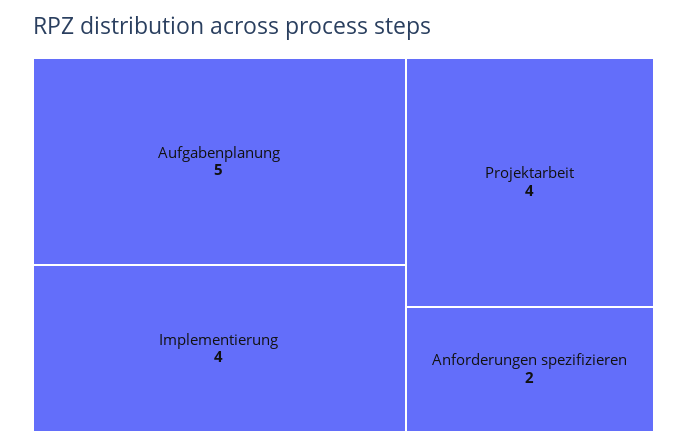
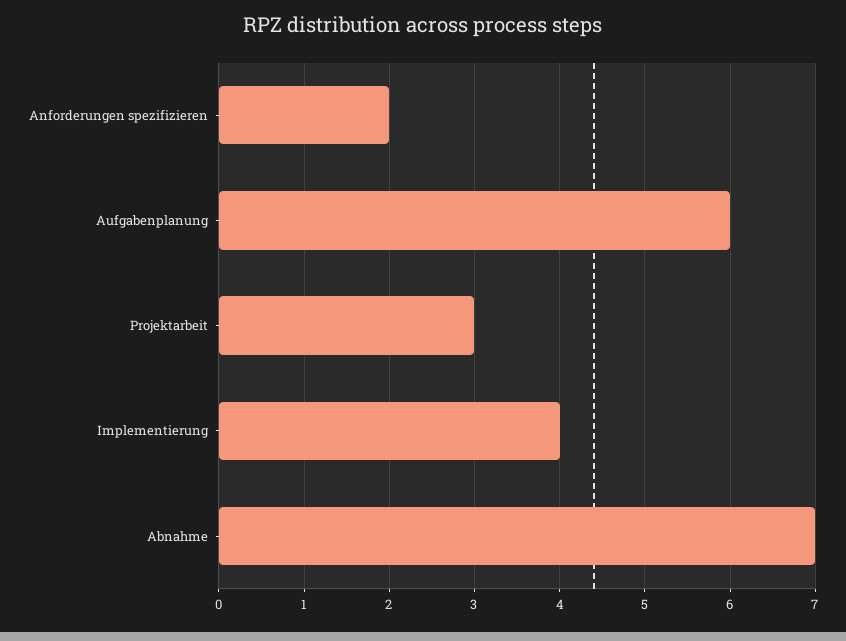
Aufgabenplanung: 5 -> 6
Projektarbeit: 4 -> 3
Abnahme: none -> 7

